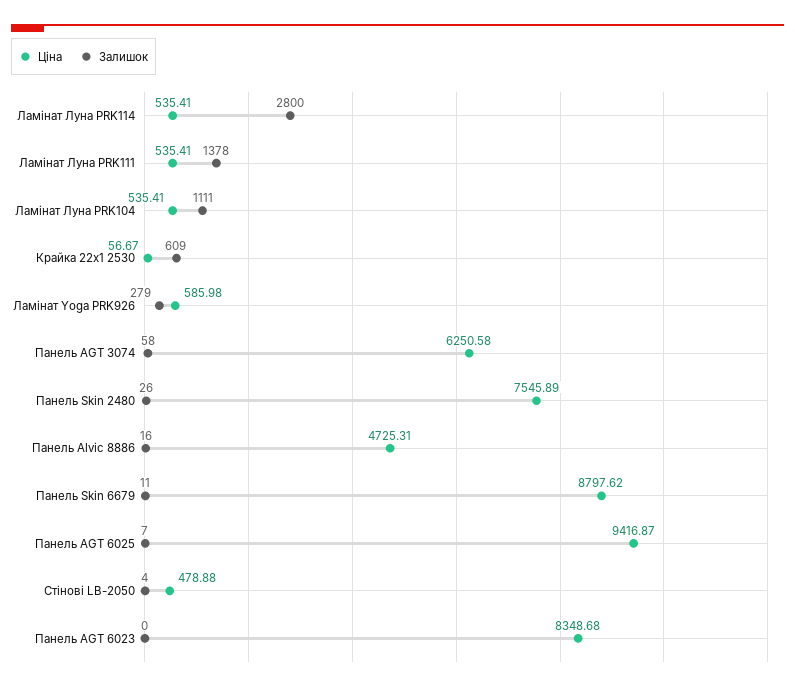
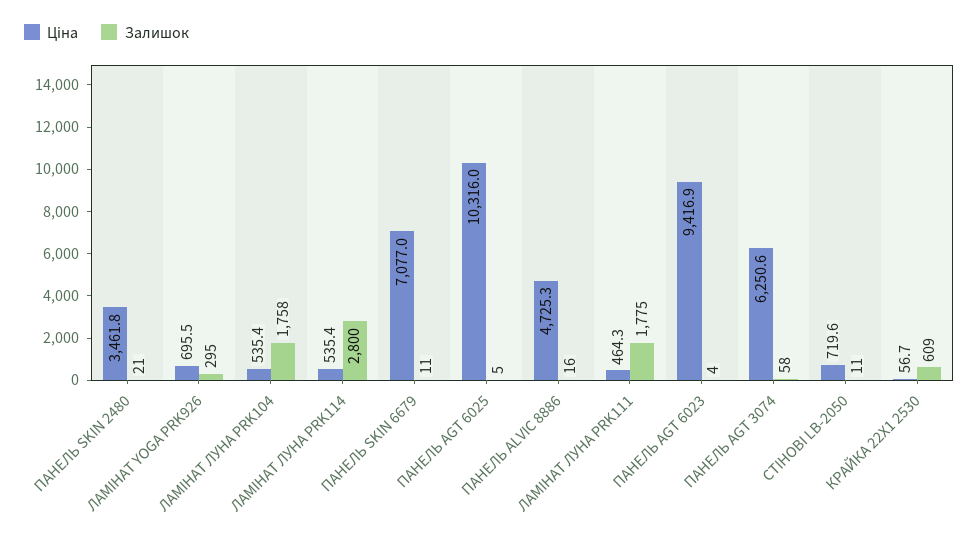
Ціна, Ламінат Луна PRK111: 535.41 -> 464.3
Залишок, Ламінат Луна PRK111: 1378 -> 1775
Залишок, Ламінат Луна PRK104: 1111 -> 1758
Ціна, Ламінат Yoga PRK926: 585.98 -> 695.5
Залишок, Ламінат Yoga PRK926: 279 -> 295
Ціна, Панель Skin 2480: 7545.89 -> 3461.8
Залишок, Панель Skin 2480: 26 -> 21
Ціна, Панель Skin 6679: 8797.62 -> 7077
Ціна, Панель AGT 6025: 9416.87 -> 10316
Залишок, Панель AGT 6025: 7 -> 5
Ціна, Стінові LB-2050: 478.88 -> 719.6
Залишок, Стінові LB-2050: 4 -> 11
Ціна, Панель AGT 6023: 8348.68 -> 9416.9
Залишок, Панель AGT 6023: 0 -> 4

